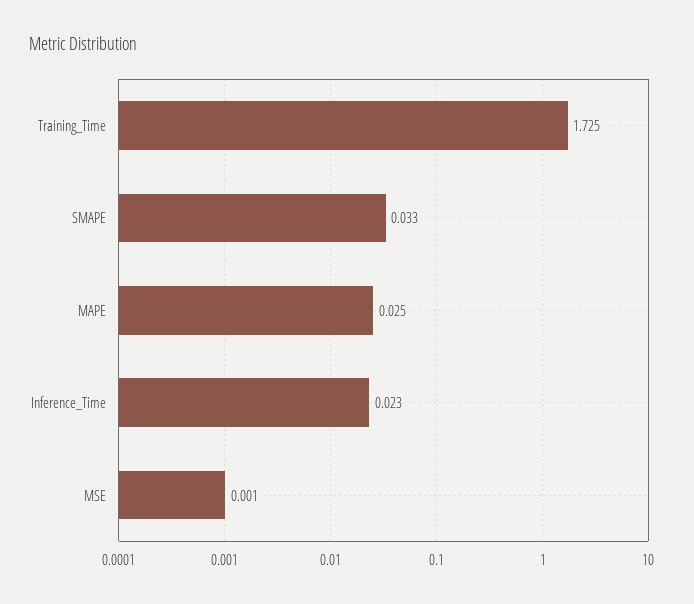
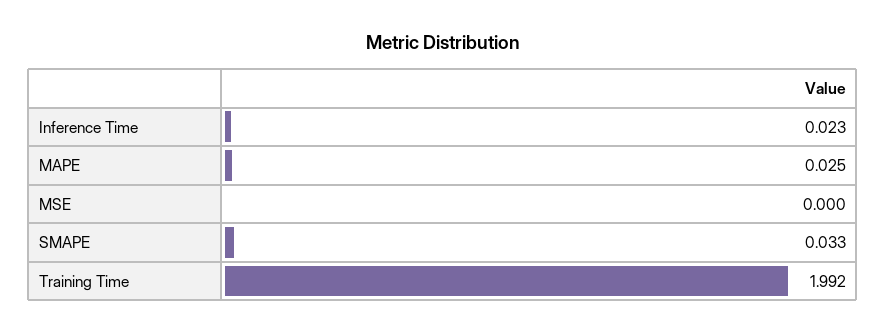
Training_Time: 1.725 -> 1.992
MSE: 0.001 -> 0

